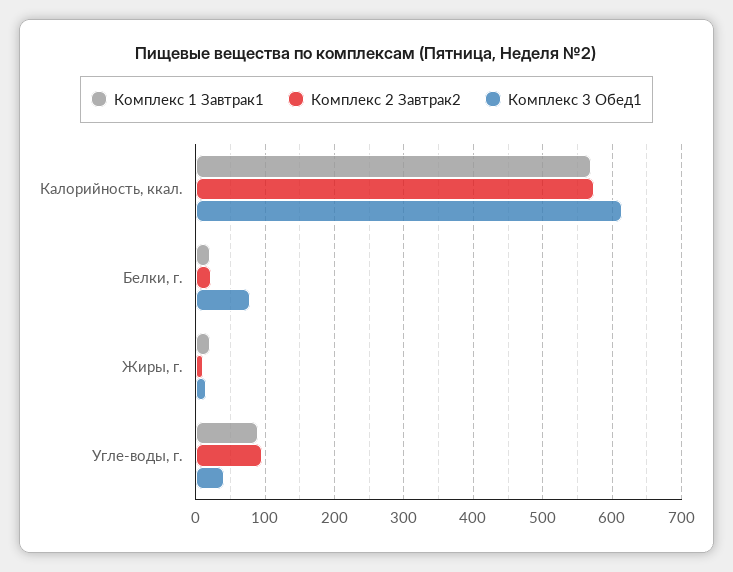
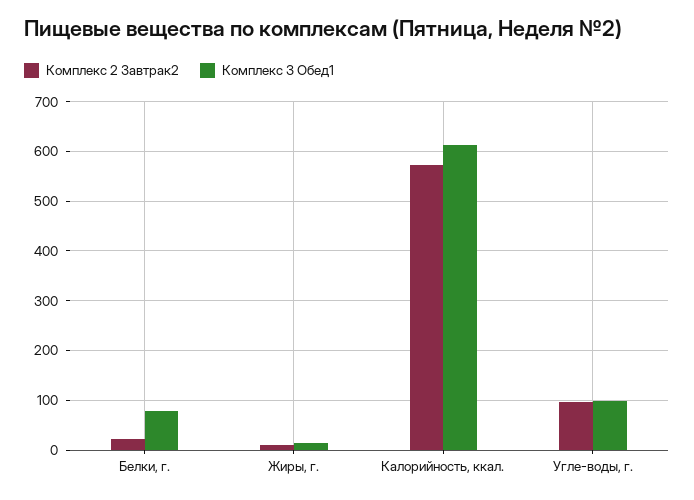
Комплекс 1 Завтрак1, Калорийность, ккал.: 570 -> none
Комплекс 1 Завтрак1, Белки, г.: 20 -> none
Комплекс 1 Завтрак1, Жиры, г.: 20 -> none
Комплекс 1 Завтрак1, Угле-воды, г.: 90 -> none
Комплекс 3 Обед1, Угле-воды, г.: 40 -> 100

